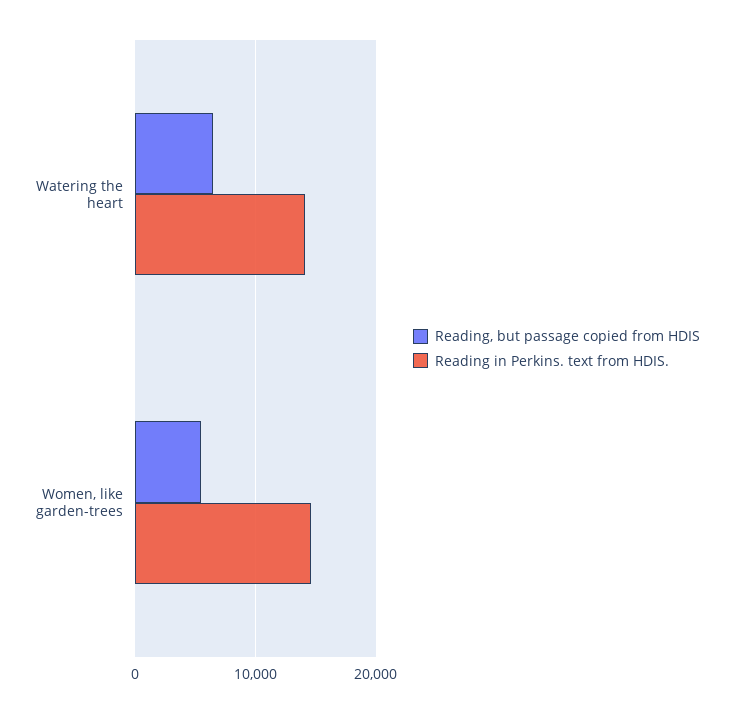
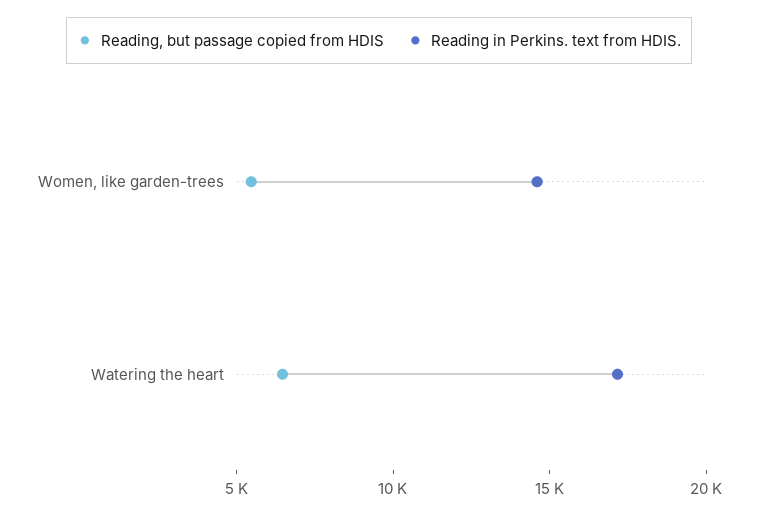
Reading in Perkins. text from HDIS., Watering the heart: 14000 -> 17000

